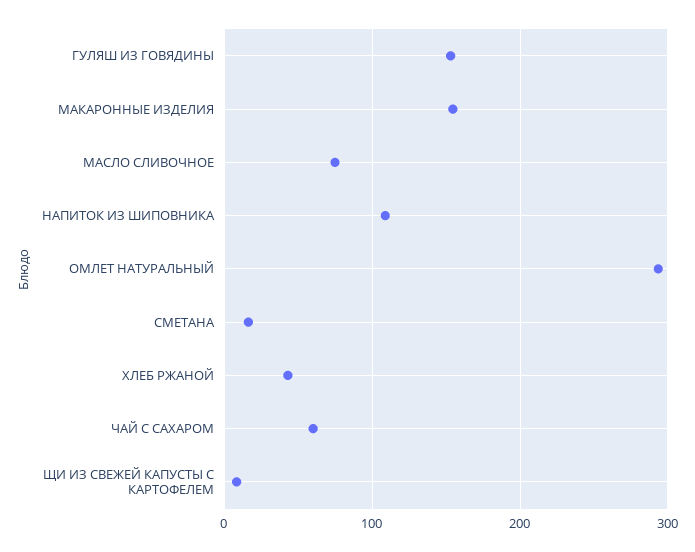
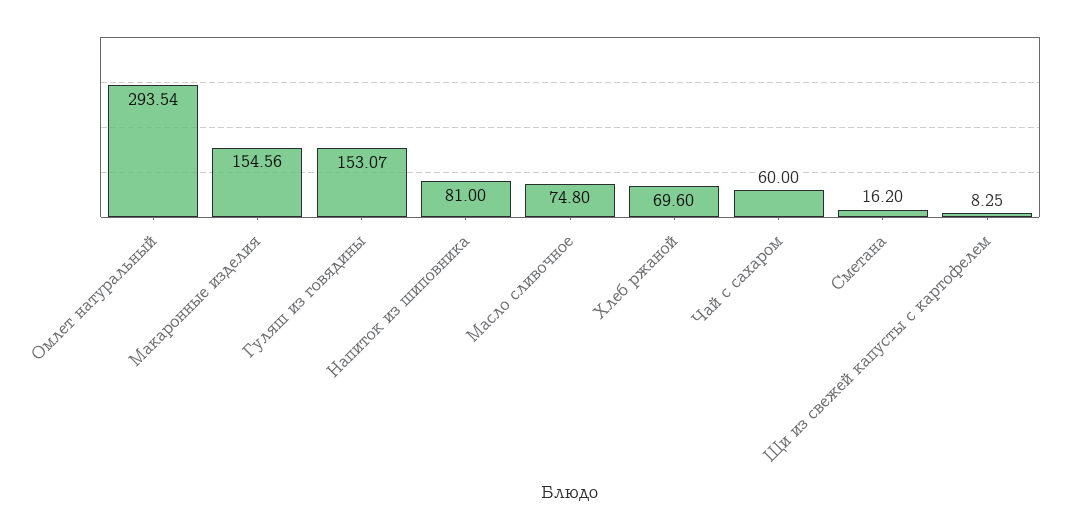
НАПИТОК ИЗ ШИПОВНИКА: 110 -> 81
ХЛЕБ РЖАНОЙ: 40 -> 69.6

